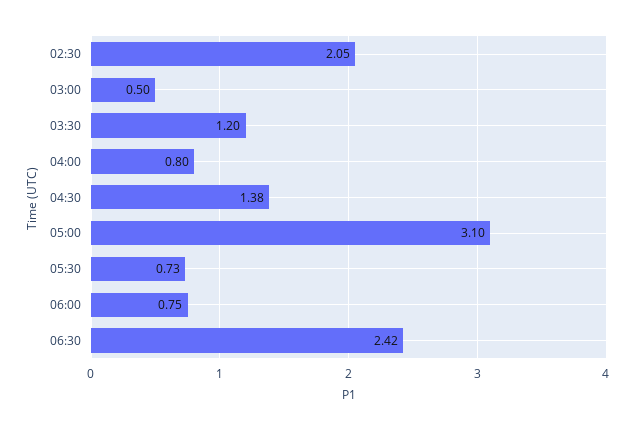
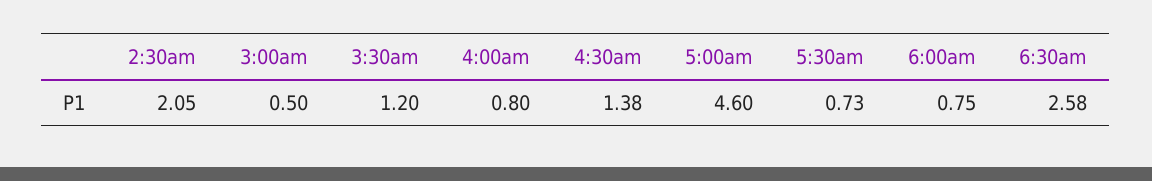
05:00: 3.1 -> 4.6
06:30: 2.42 -> 2.58

